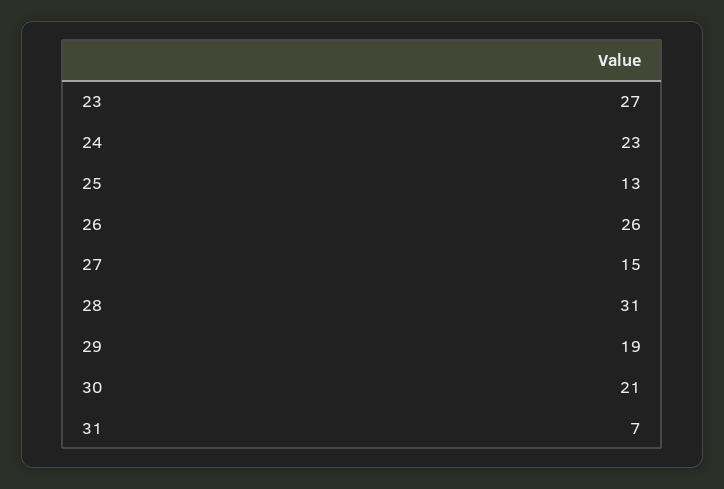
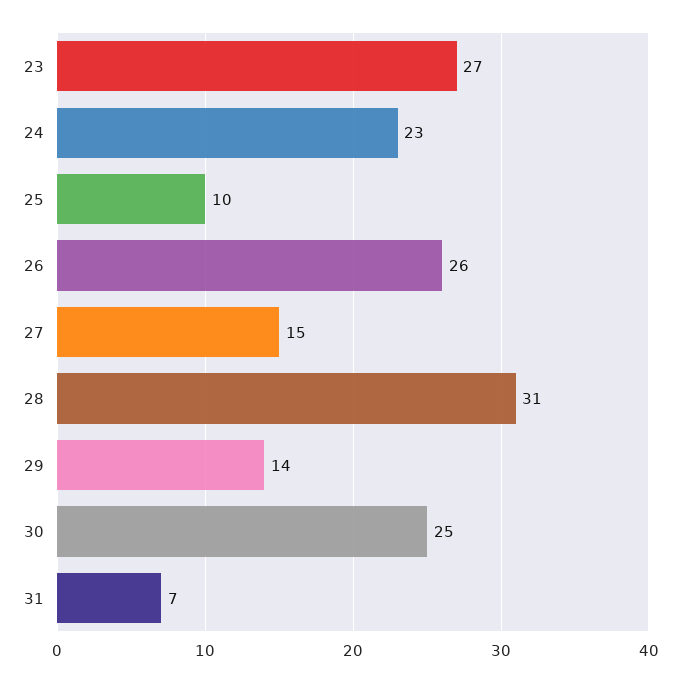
25: 13 -> 10
29: 19 -> 14
30: 21 -> 25

